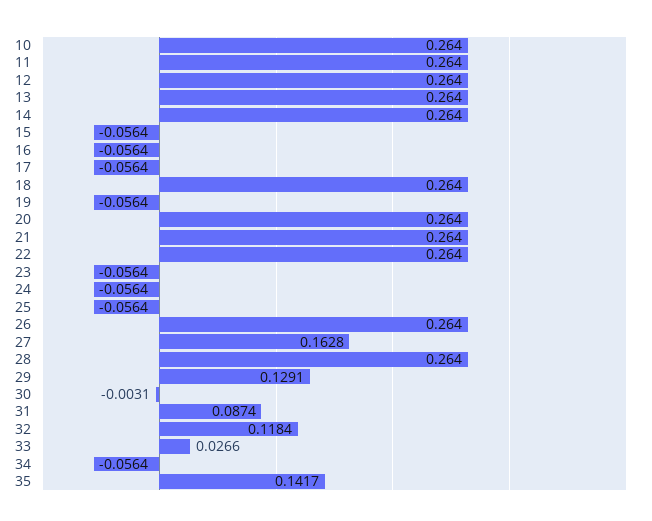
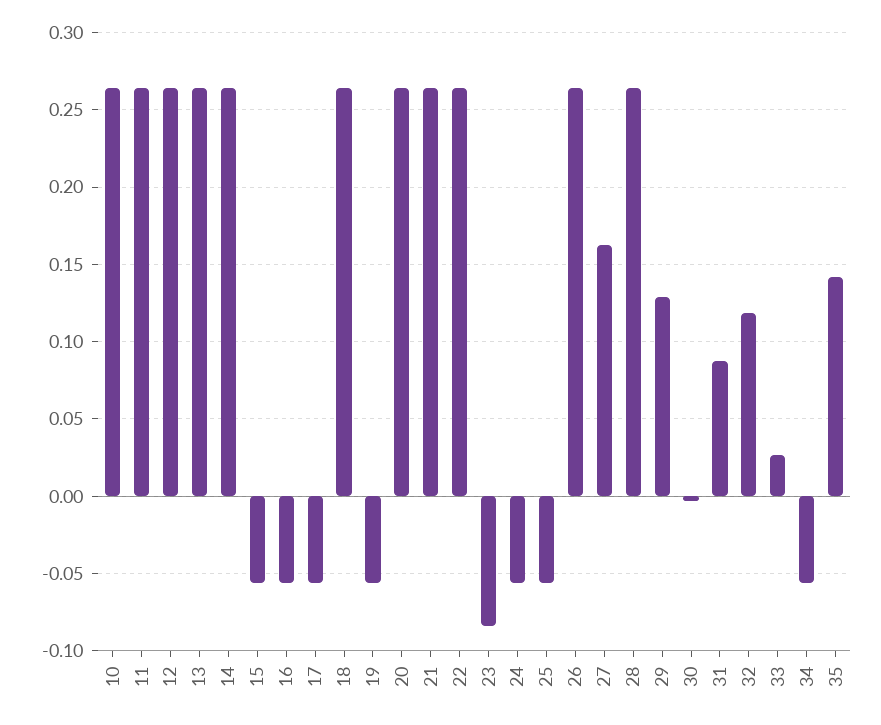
23: -0.0564 -> -0.085

